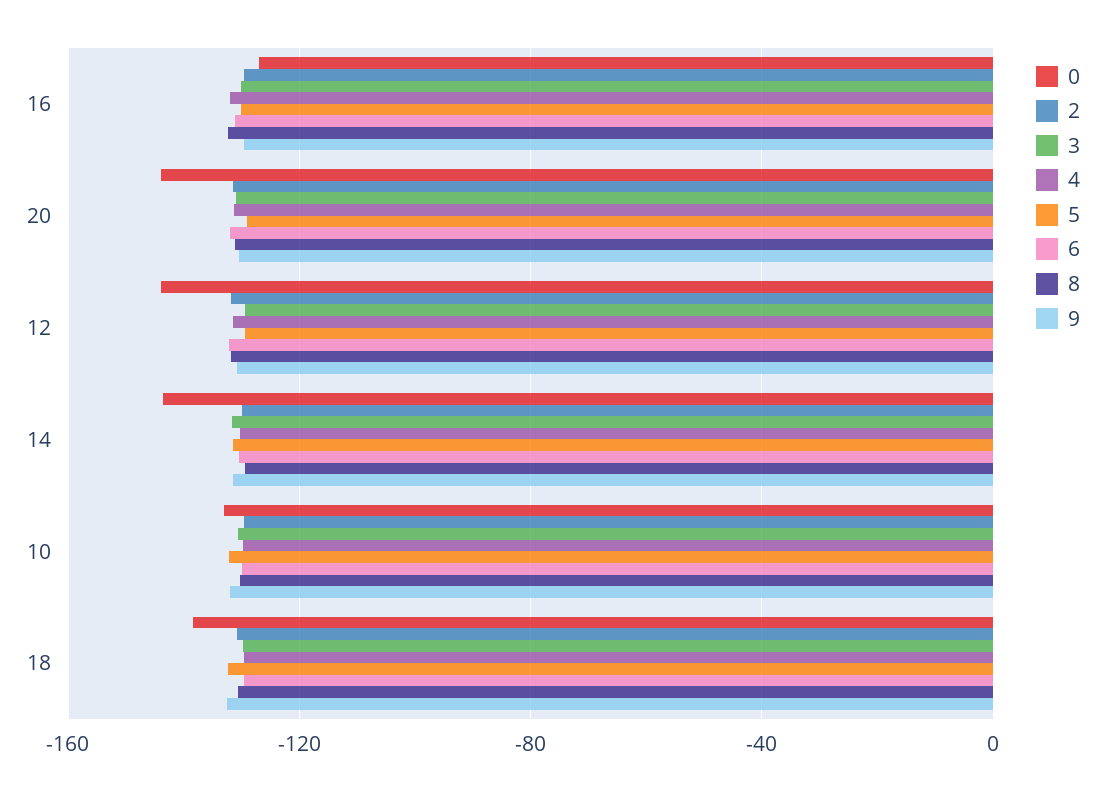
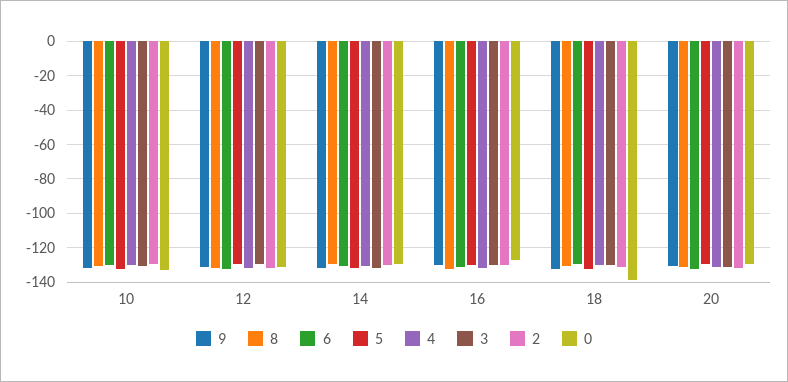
0, 20: -145 -> -130
0, 12: -145 -> -130
0, 14: -145 -> -130

